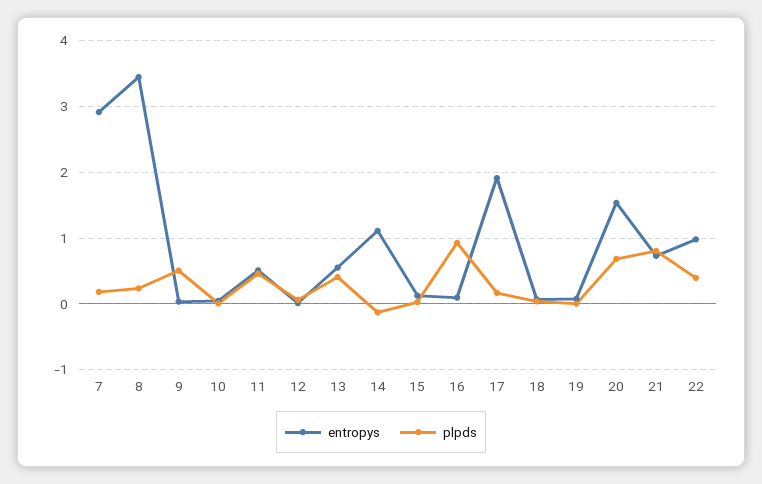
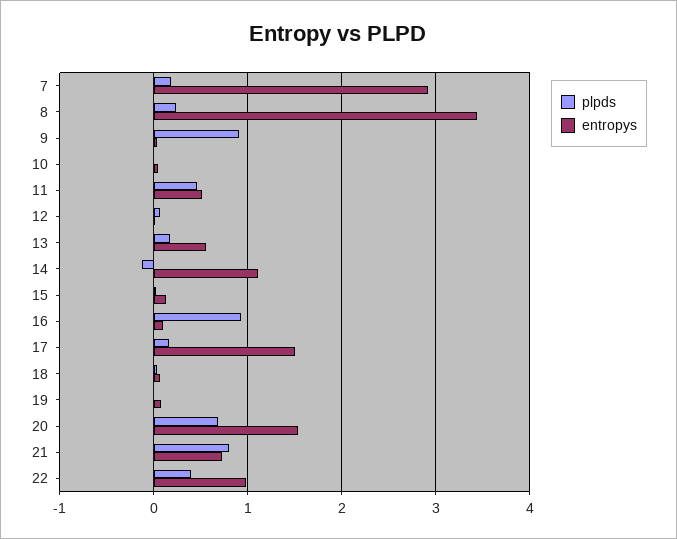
plpds, 9: 0.5 -> 0.9
plpds, 13: 0.4 -> 0.2
entropys, 17: 1.9 -> 1.5

